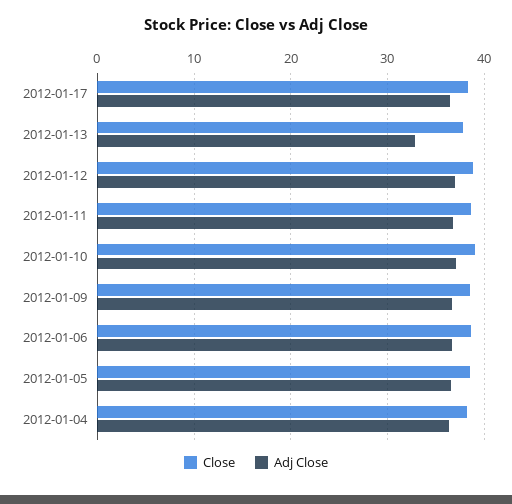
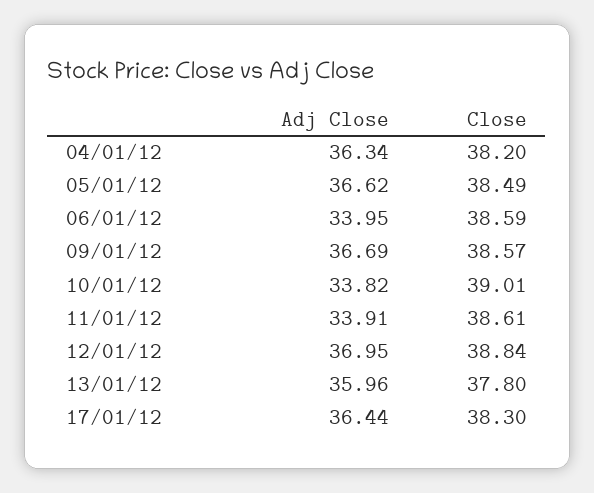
Adj Close, 2012-01-13: 33 -> 35.96
Adj Close, 2012-01-11: 37 -> 33.91
Adj Close, 2012-01-10: 37 -> 33.82
Adj Close, 2012-01-06: 37 -> 33.95

